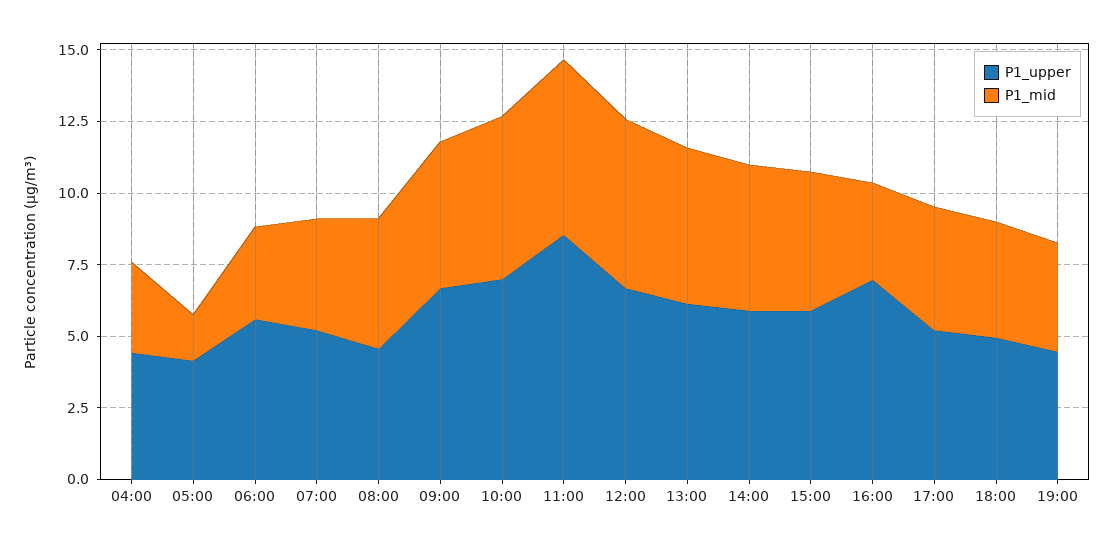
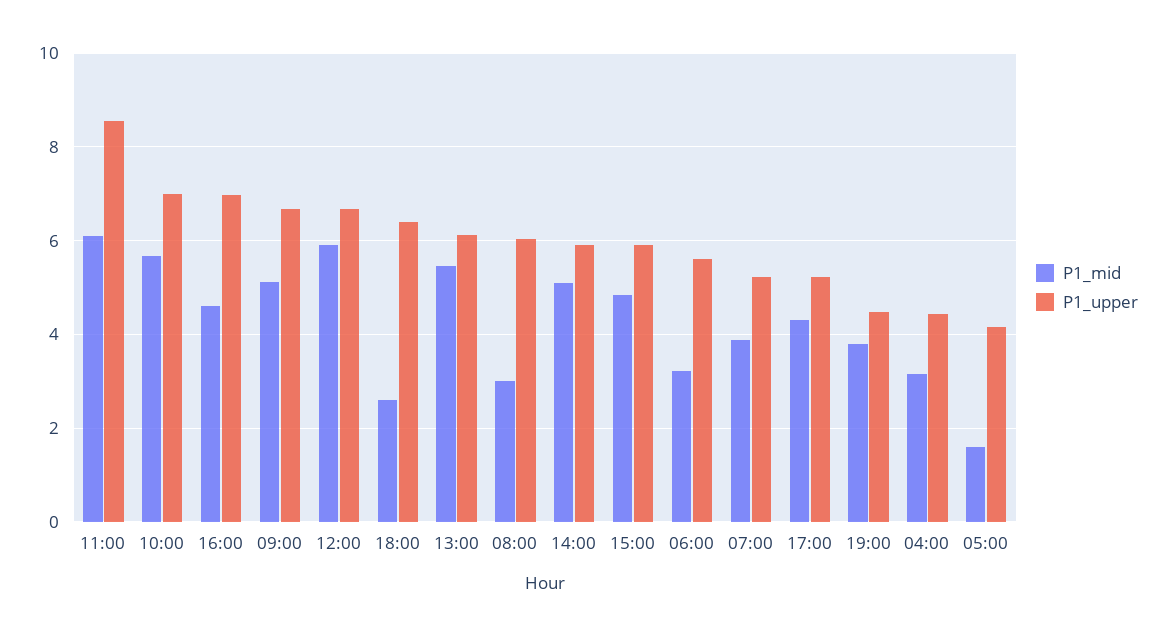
P1_upper, 08:00: 4.5 -> 6
P1_mid, 08:00: 4.5 -> 3
P1_mid, 16:00: 3.5 -> 4.6
P1_upper, 18:00: 5 -> 6.4
P1_mid, 18:00: 4 -> 2.6

